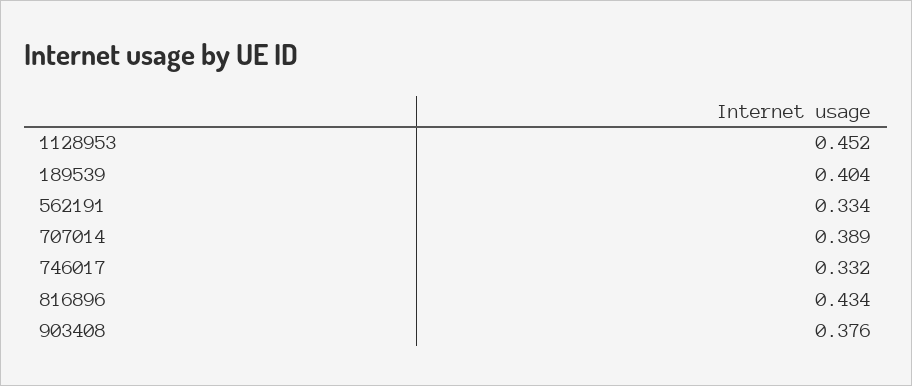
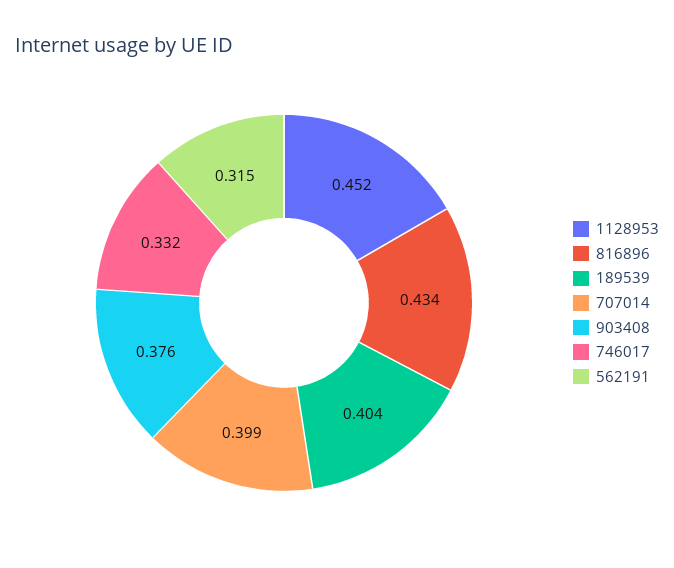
562191: 0.334 -> 0.315
707014: 0.389 -> 0.399

